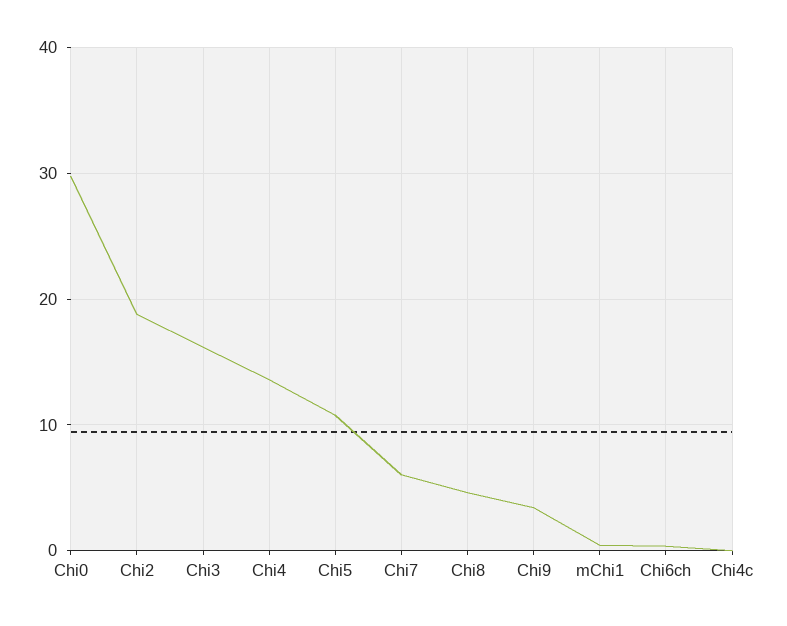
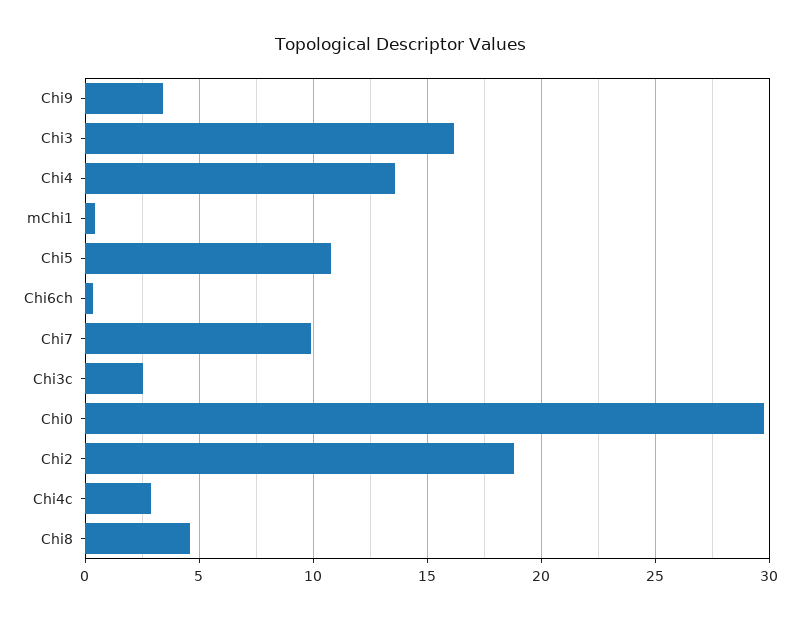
Chi7: 6 -> 10
Chi4c: 0 -> 3
Chi3c: none -> 2.5

